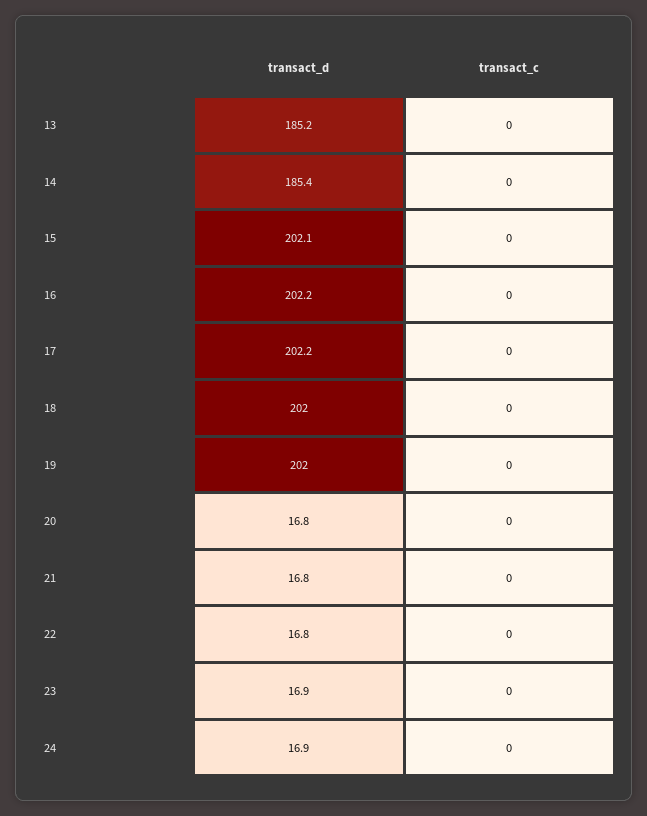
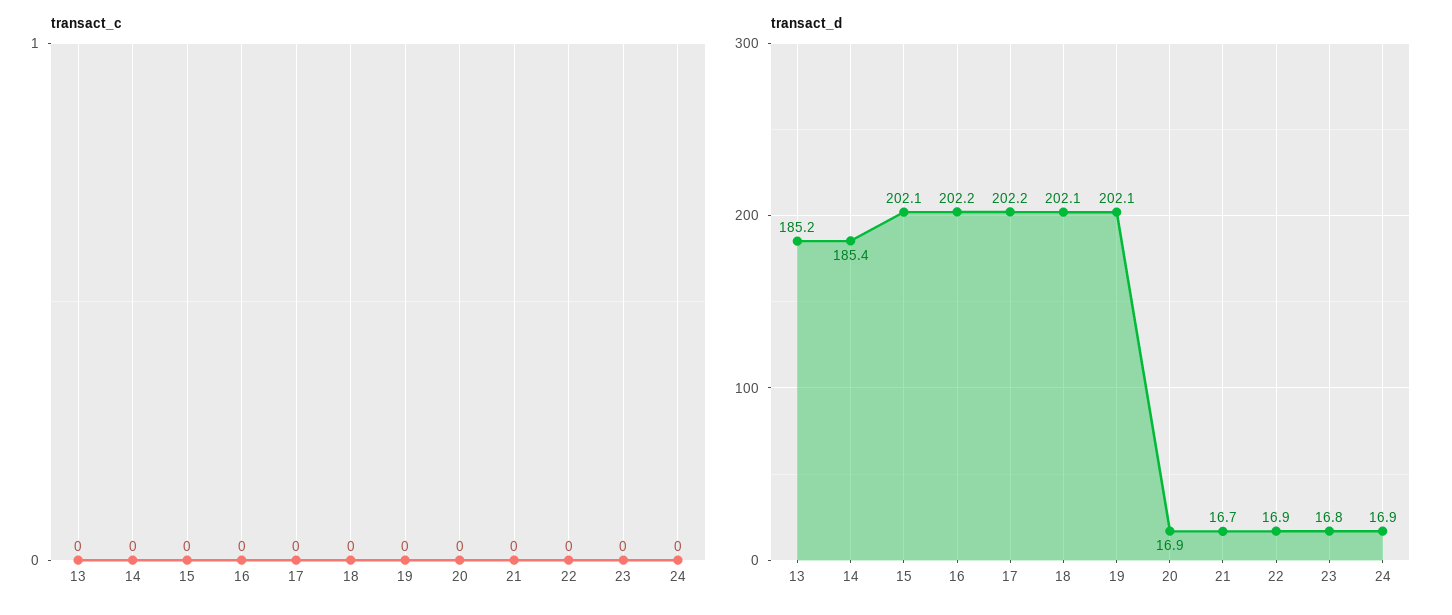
transact_d, 18: 202 -> 202.1
transact_d, 19: 202 -> 202.1
transact_d, 20: 16.8 -> 16.9
transact_d, 21: 16.8 -> 16.7
transact_d, 22: 16.8 -> 16.9
transact_d, 23: 16.9 -> 16.8

